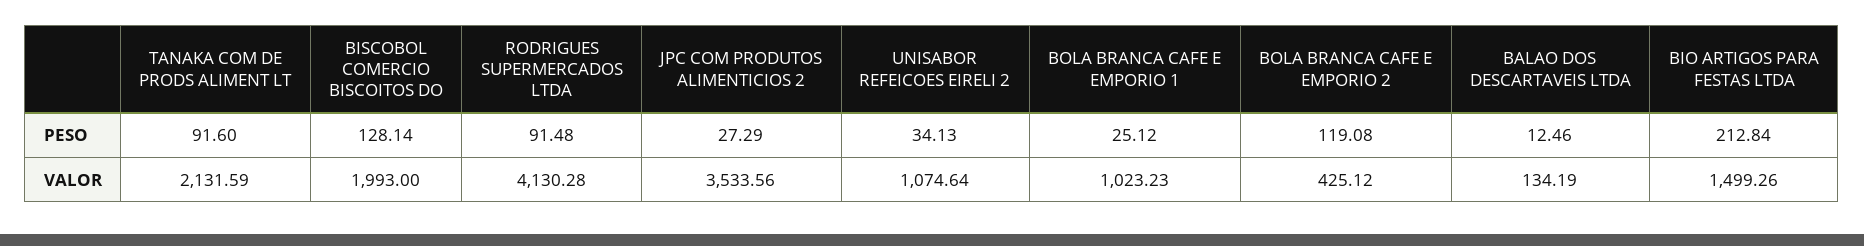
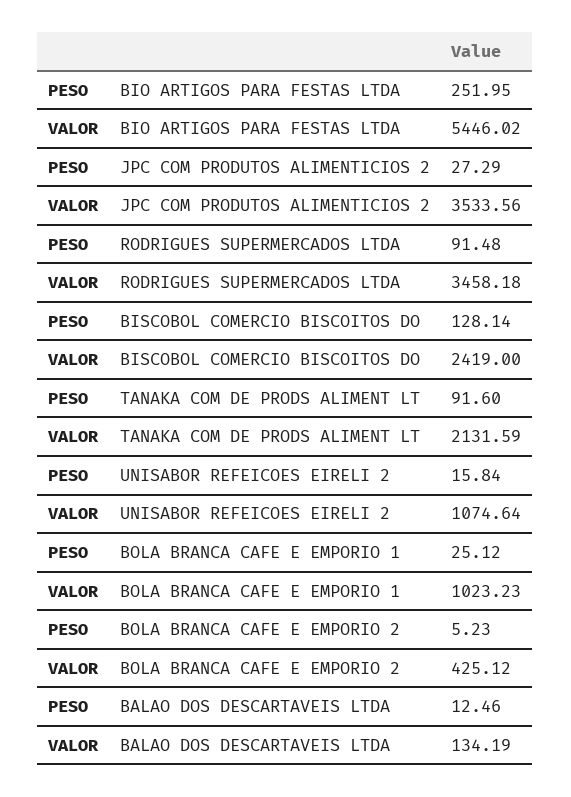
UNISABOR REFEICOES EIRELI 2, PESO: 34.13 -> 15.84
BOLA BRANCA CAFE E EMPORIO 2, PESO: 119.08 -> 5.23
BIO ARTIGOS PARA FESTAS LTDA, PESO: 212.84 -> 251.95
BISCOBOL COMERCIO BISCOITOS DO, VALOR: 1993 -> 2419
RODRIGUES SUPERMERCADOS LTDA, VALOR: 4130.28 -> 3458.18
BIO ARTIGOS PARA FESTAS LTDA, VALOR: 1499.26 -> 5446.02

